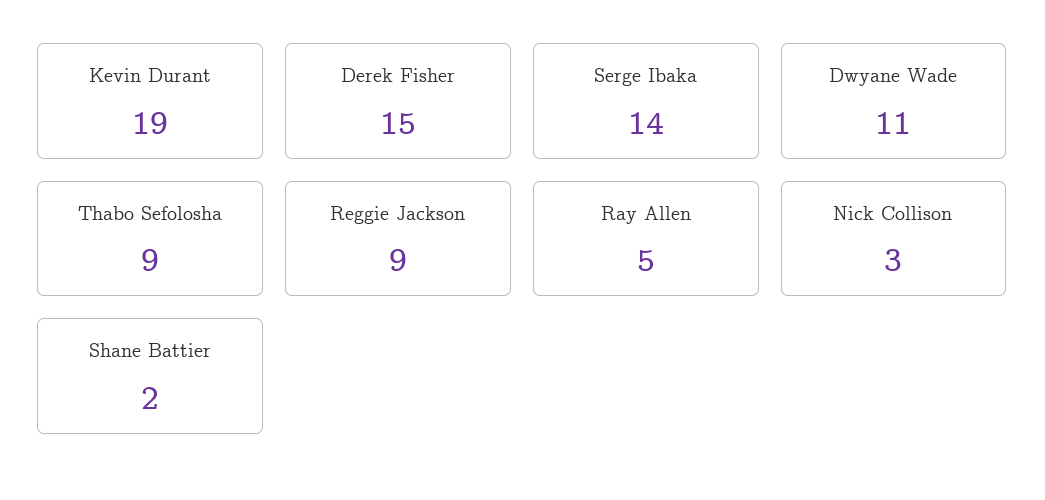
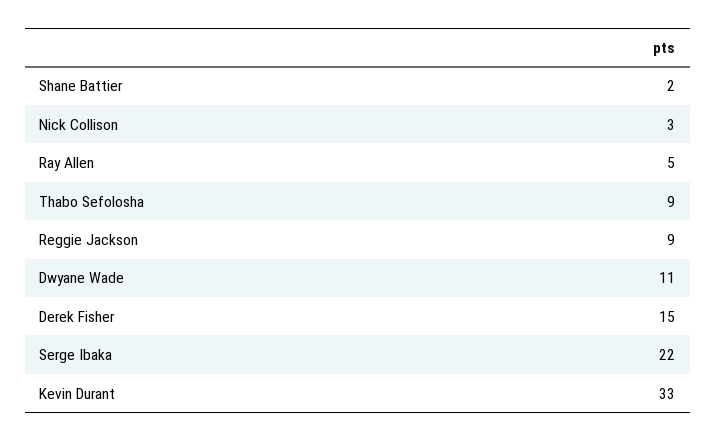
Kevin Durant: 19 -> 33
Serge Ibaka: 14 -> 22

